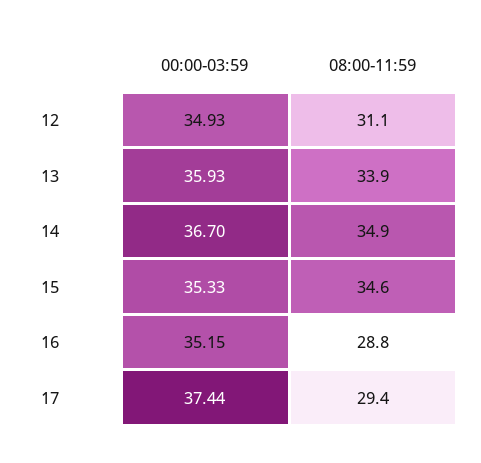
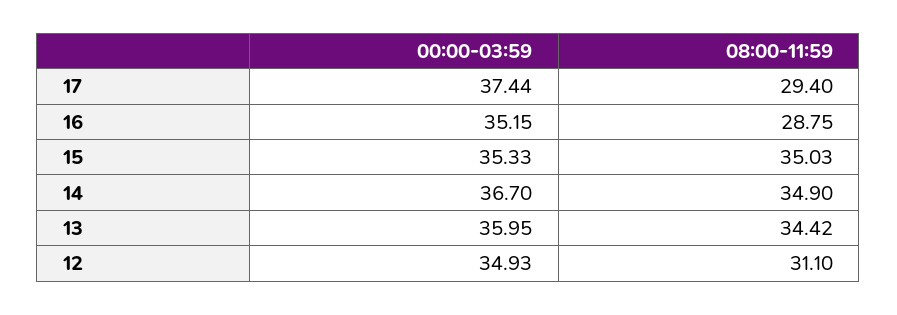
00:00-03:59, 13: 35.93 -> 35.95
08:00-11:59, 13: 33.9 -> 34.42
08:00-11:59, 15: 34.6 -> 35.03

